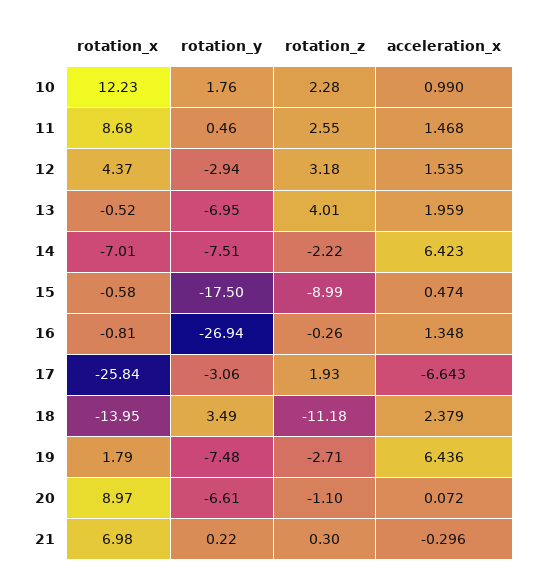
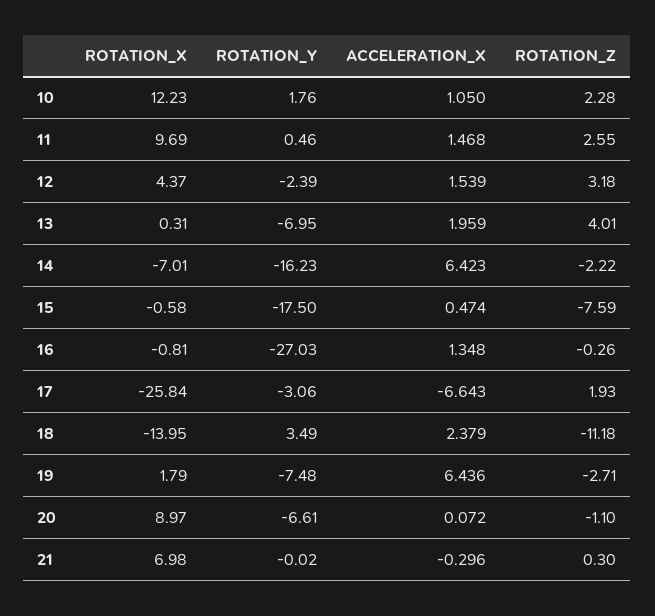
acceleration_x, 10: 0.99 -> 1.05
rotation_x, 11: 8.68 -> 9.69
rotation_y, 12: -2.94 -> -2.39
acceleration_x, 12: 1.535 -> 1.539
rotation_x, 13: -0.52 -> 0.31
rotation_y, 14: -7.51 -> -16.23
rotation_z, 15: -8.99 -> -7.59
rotation_y, 16: -26.94 -> -27.03
rotation_y, 21: 0.22 -> -0.02

